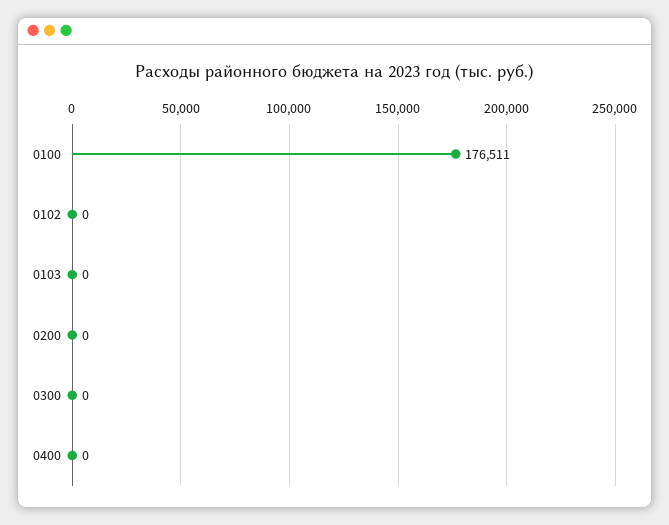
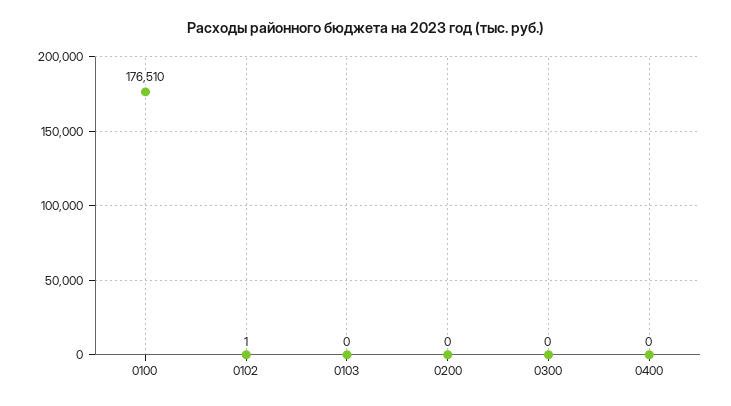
0100: 176511 -> 176510
0102: 0 -> 1

